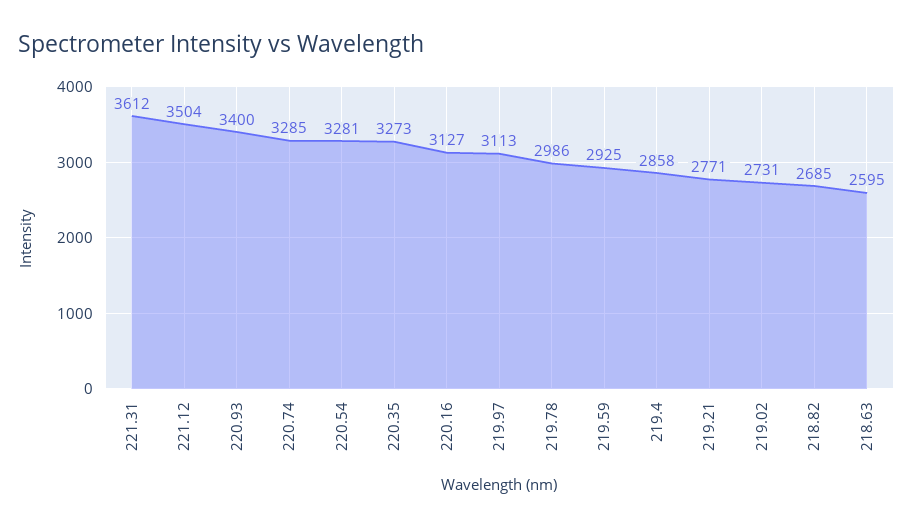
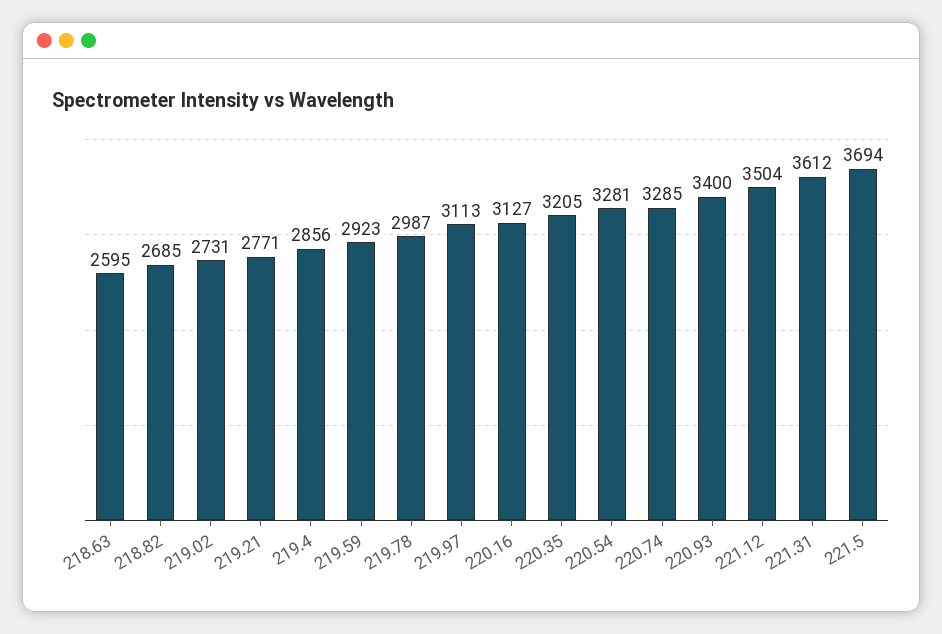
220.35: 3273 -> 3205
219.78: 2986 -> 2987
219.59: 2925 -> 2923
219.4: 2858 -> 2856
221.5: none -> 3694

